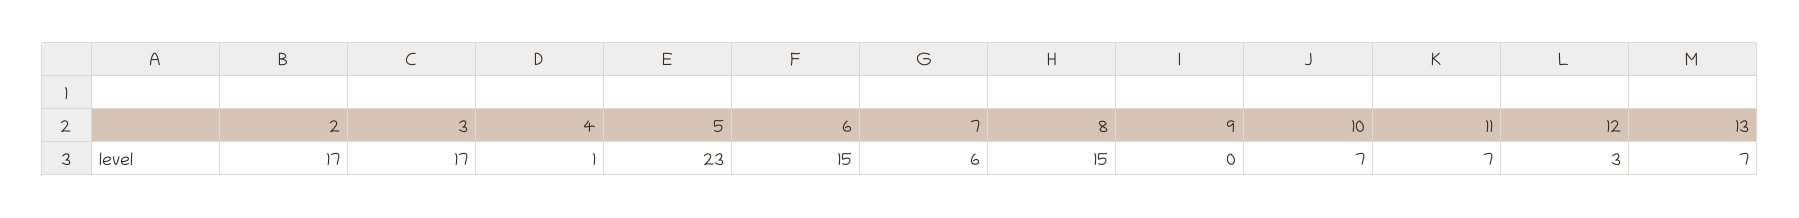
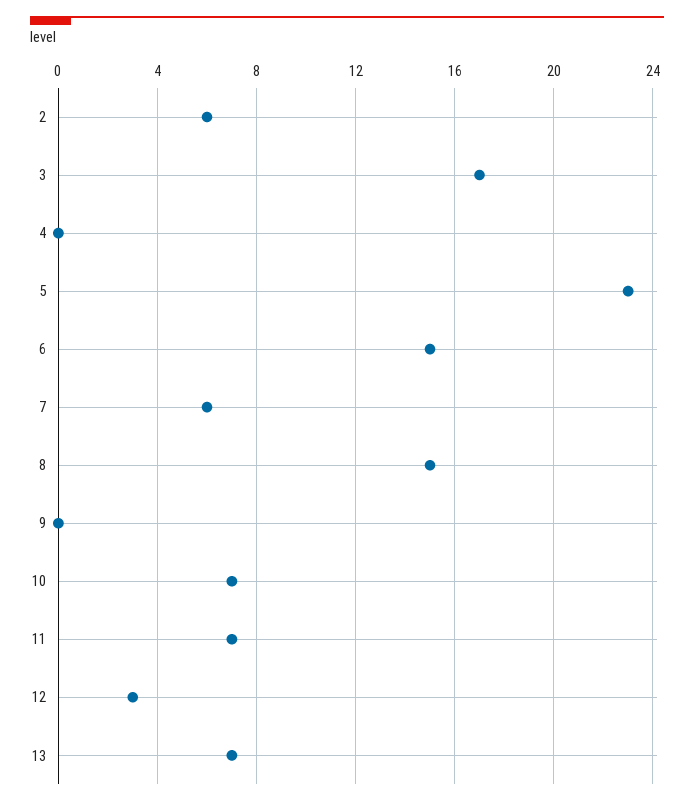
2: 17 -> 6
4: 1 -> 0

